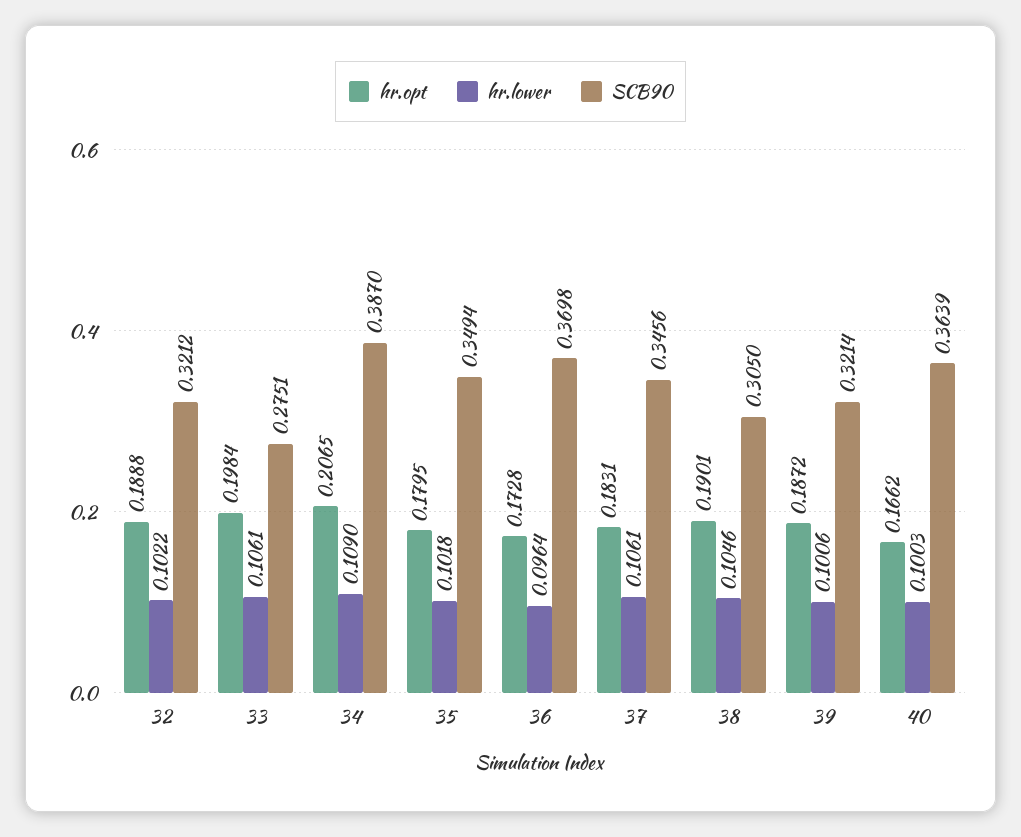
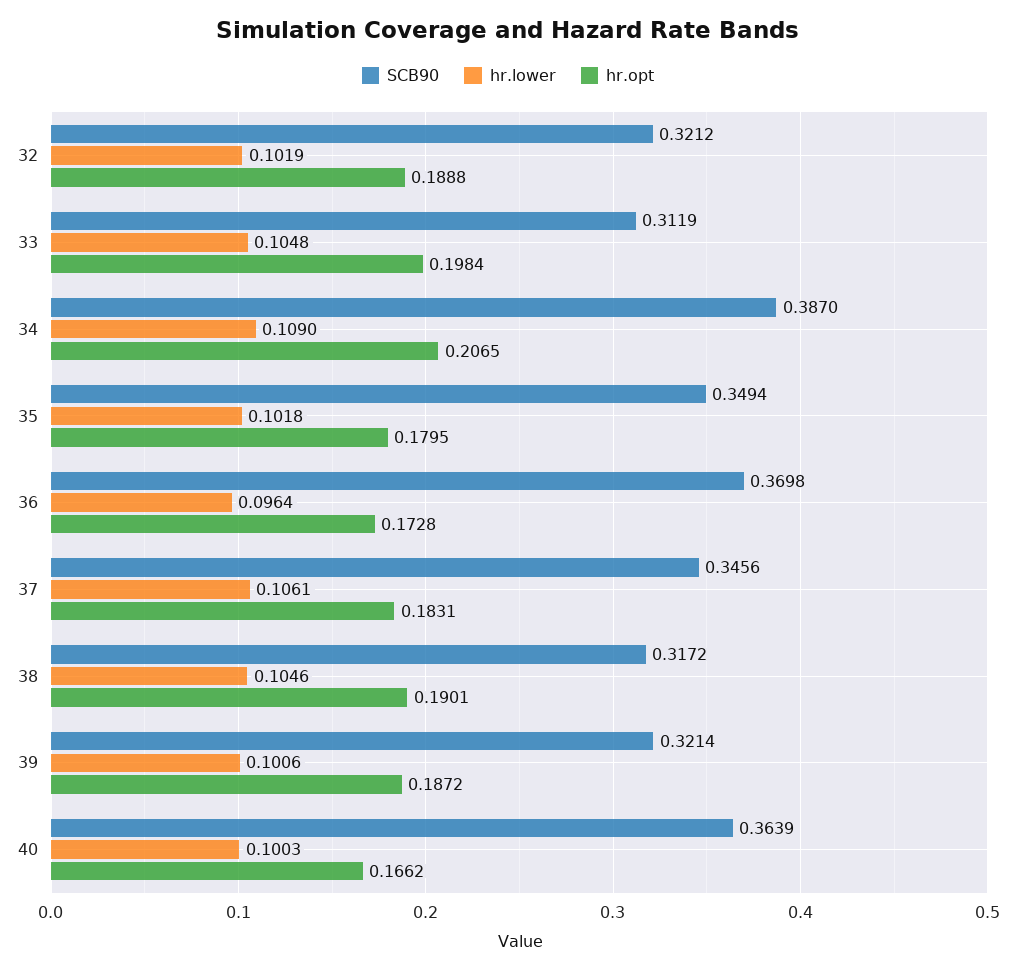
hr.lower, 32: 0.1022 -> 0.1019
hr.lower, 33: 0.1061 -> 0.1048
SCB90, 33: 0.2751 -> 0.3119
SCB90, 38: 0.305 -> 0.3172

